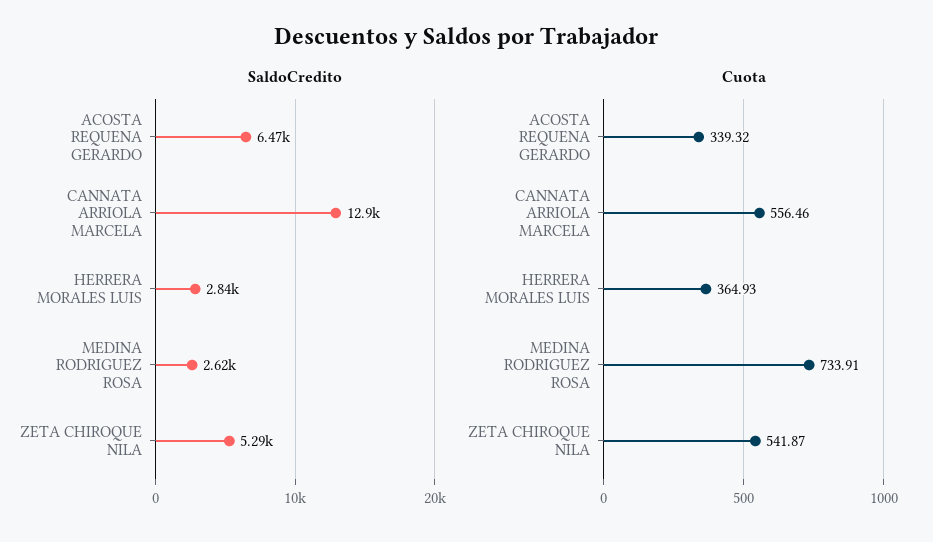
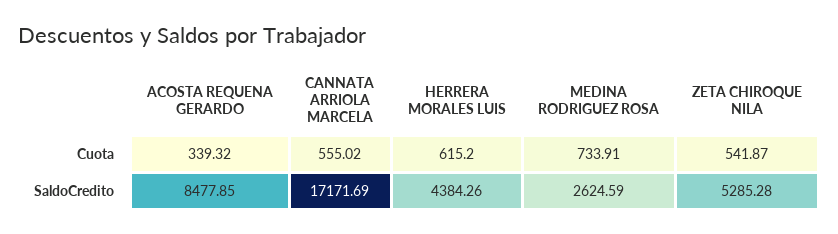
SaldoCredito, ACOSTA REQUENA GERARDO: 6470 -> 8477.85
SaldoCredito, CANNATA ARRIOLA MARCELA: 12900 -> 17171.69
SaldoCredito, HERRERA MORALES LUIS: 2840 -> 4384.26
Cuota, CANNATA ARRIOLA MARCELA: 556.46 -> 555.02
Cuota, HERRERA MORALES LUIS: 364.93 -> 615.2

